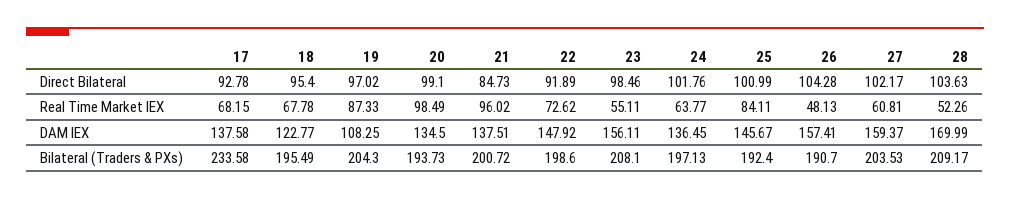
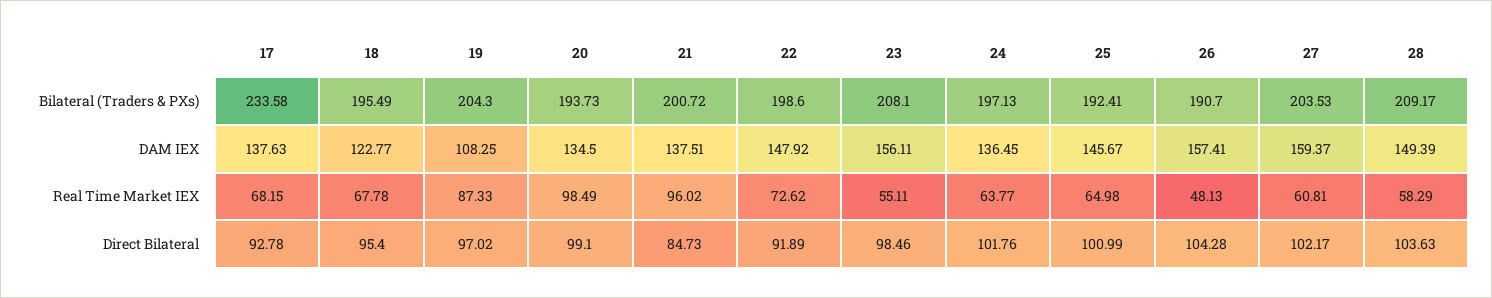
25, Real Time Market IEX: 84.11 -> 64.98
28, Real Time Market IEX: 52.26 -> 58.29
17, DAM IEX: 137.58 -> 137.63
28, DAM IEX: 169.99 -> 149.39
25, Bilateral (Traders & PXs): 192.4 -> 192.41

